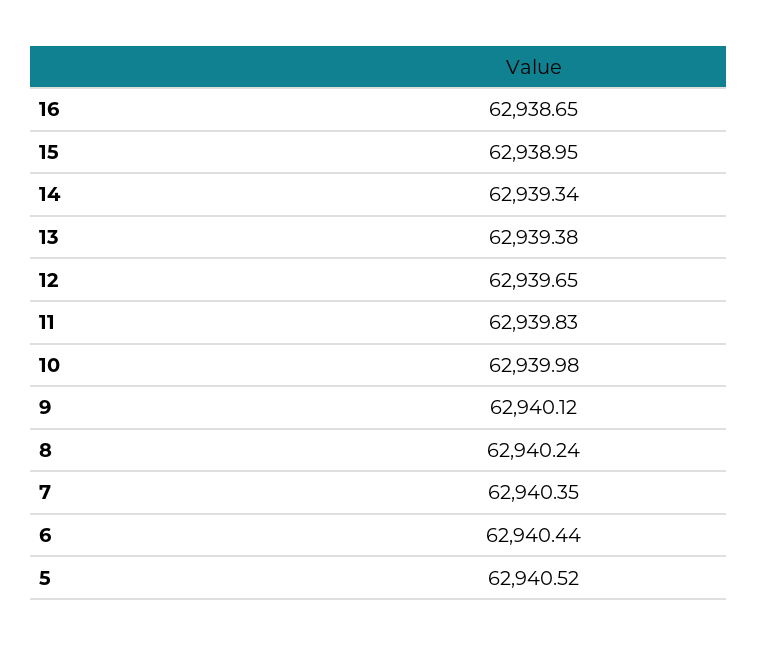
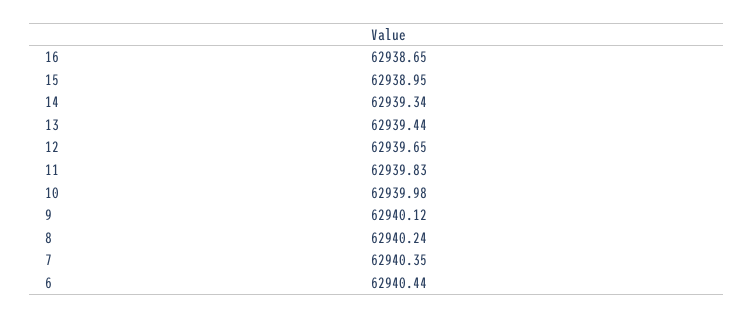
13: 62939.38 -> 62939.44
5: 62940.52 -> none

